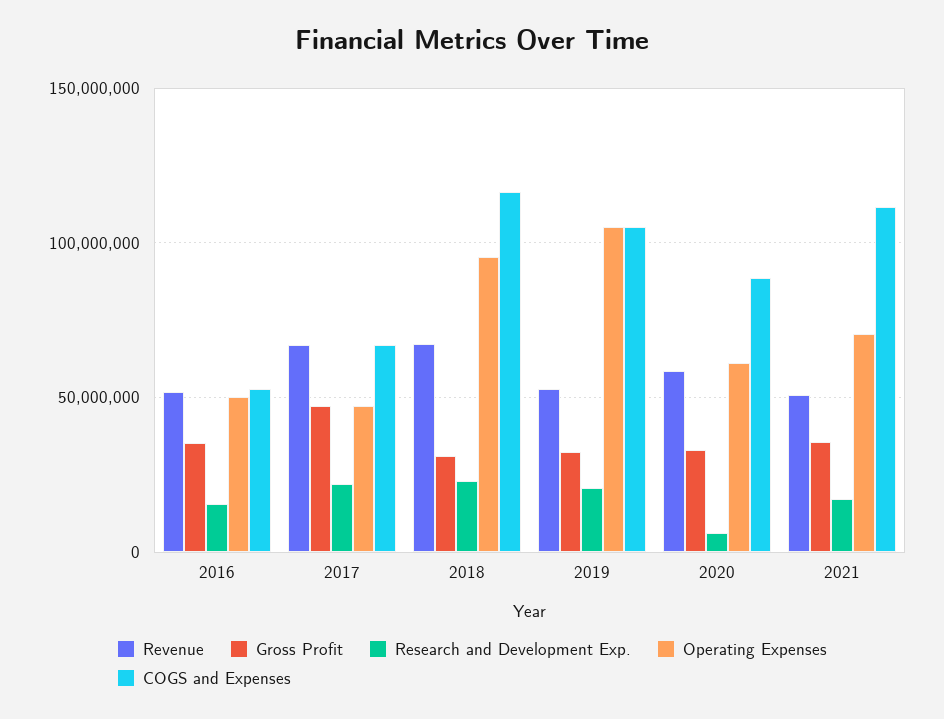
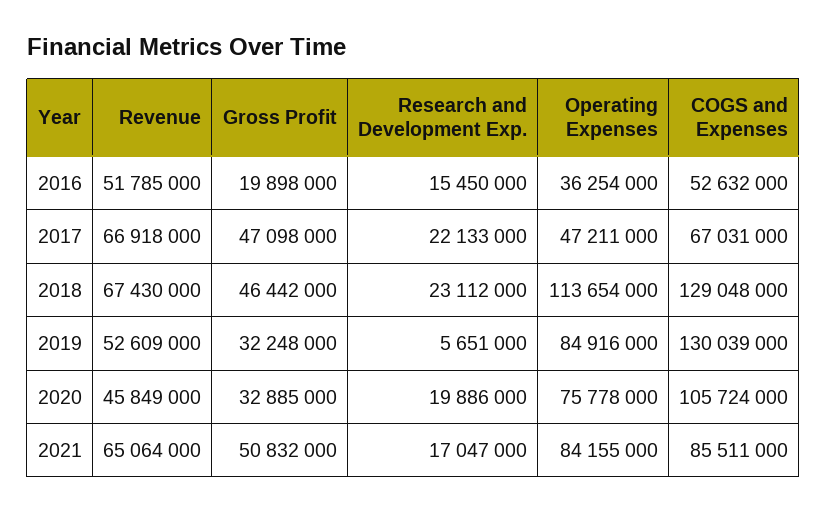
Gross Profit, 2016: 35000000 -> 19898000
Operating Expenses, 2016: 50000000 -> 36254000
Gross Profit, 2018: 30000000 -> 46442000
Operating Expenses, 2018: 95000000 -> 113654000
COGS and Expenses, 2018: 115000000 -> 129048000
Research and Development Exp., 2019: 20000000 -> 5651000
Operating Expenses, 2019: 105000000 -> 84916000
COGS and Expenses, 2019: 105000000 -> 130039000
Revenue, 2020: 60000000 -> 45849000
Research and Development Exp., 2020: 5000000 -> 19886000
Operating Expenses, 2020: 60000000 -> 75778000
COGS and Expenses, 2020: 90000000 -> 105724000
Revenue, 2021: 50000000 -> 65064000
Gross Profit, 2021: 35000000 -> 50832000
Operating Expenses, 2021: 70000000 -> 84155000
COGS and Expenses, 2021: 110000000 -> 85511000

